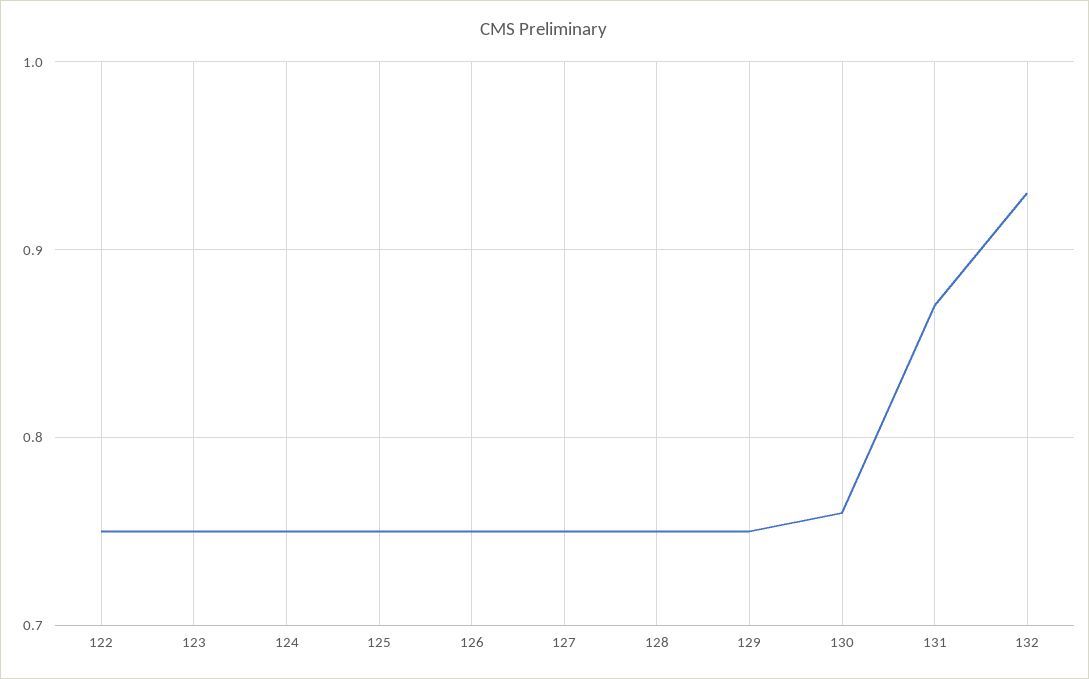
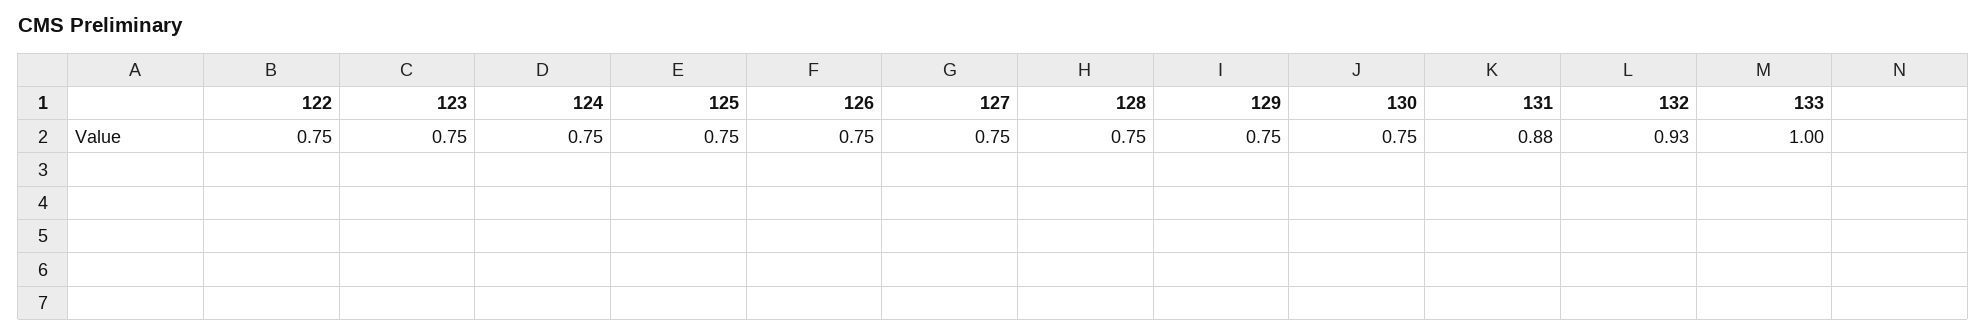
130: 0.76 -> 0.75
131: 0.87 -> 0.88
133: none -> 1

